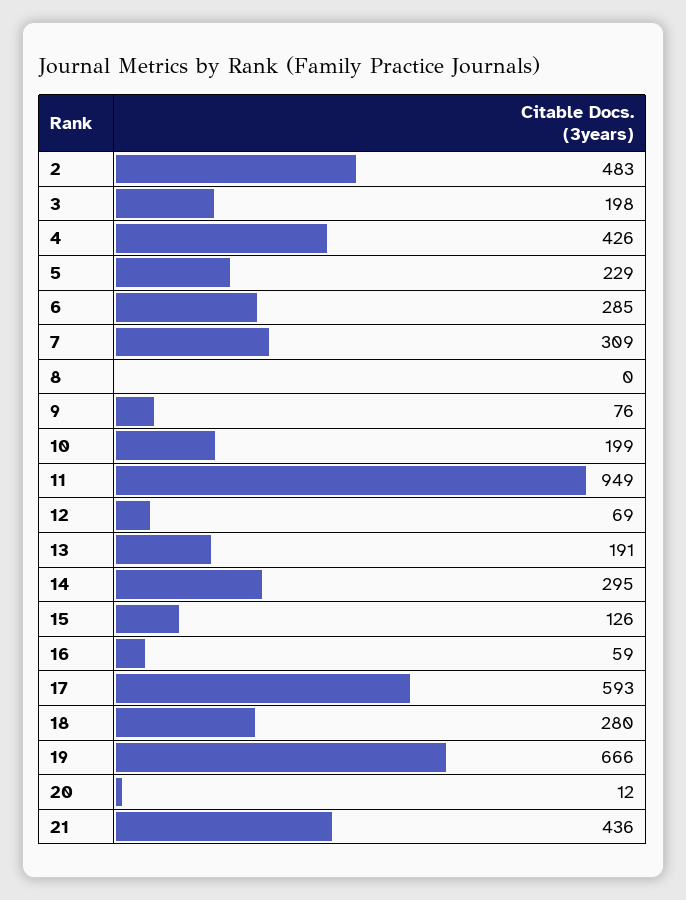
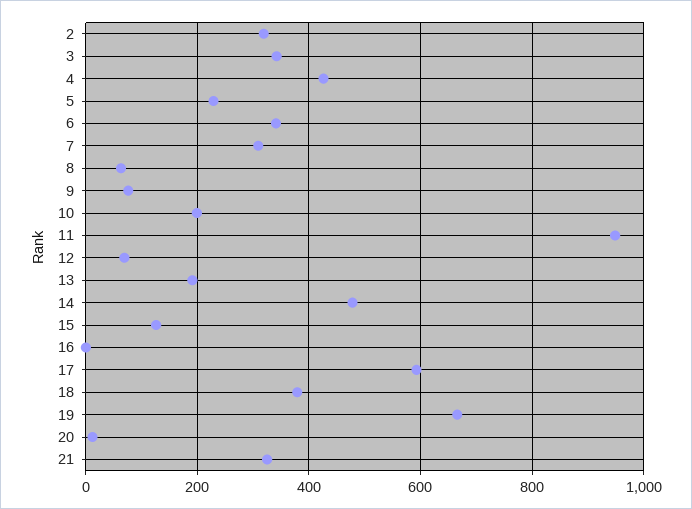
2: 483 -> 320
3: 198 -> 340
6: 285 -> 340
8: 0 -> 60
14: 295 -> 480
16: 59 -> 0
18: 280 -> 380
21: 436 -> 320

